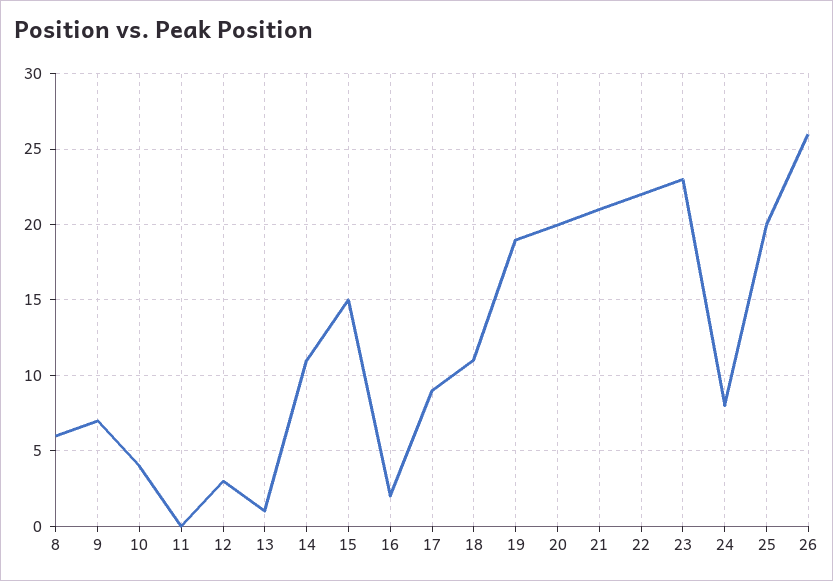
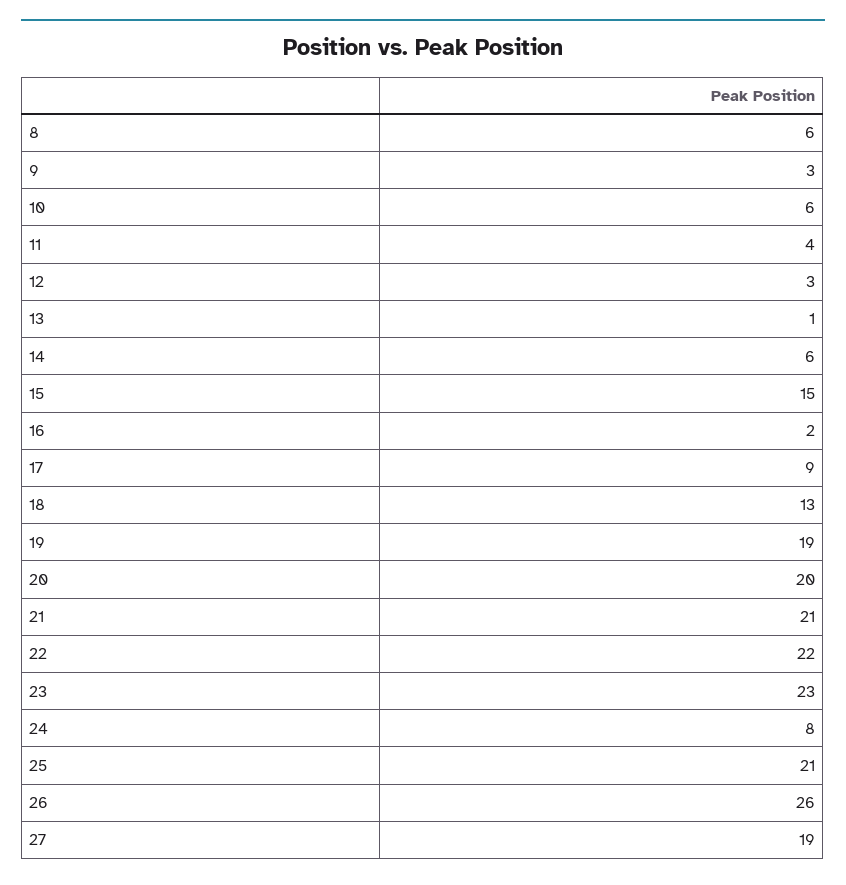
9: 7 -> 3
10: 4 -> 6
11: 0 -> 4
14: 11 -> 6
18: 11 -> 13
25: 20 -> 21
27: none -> 19

